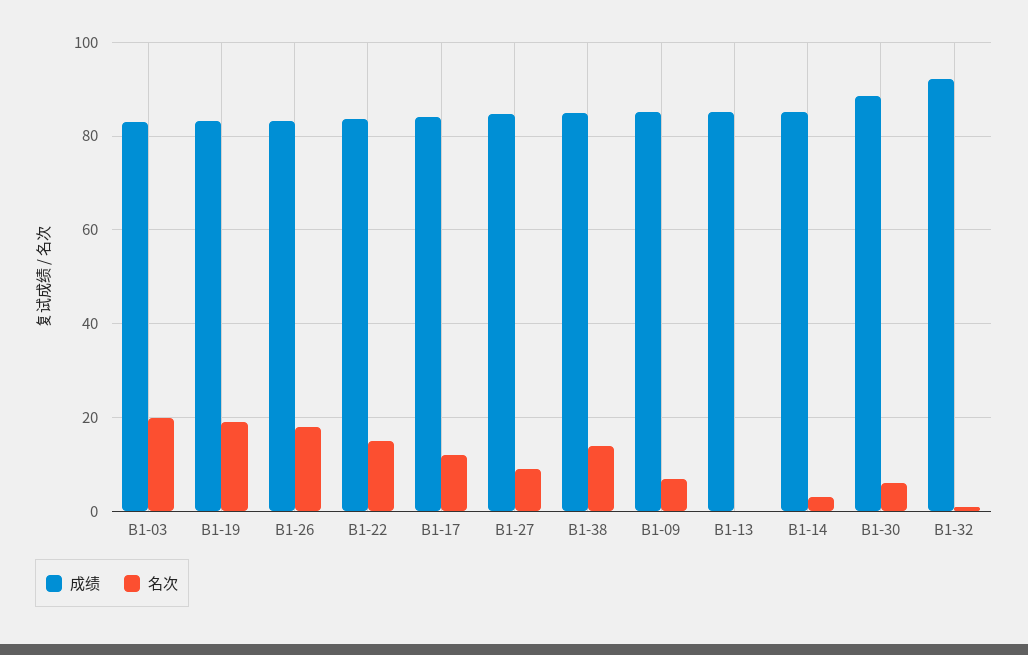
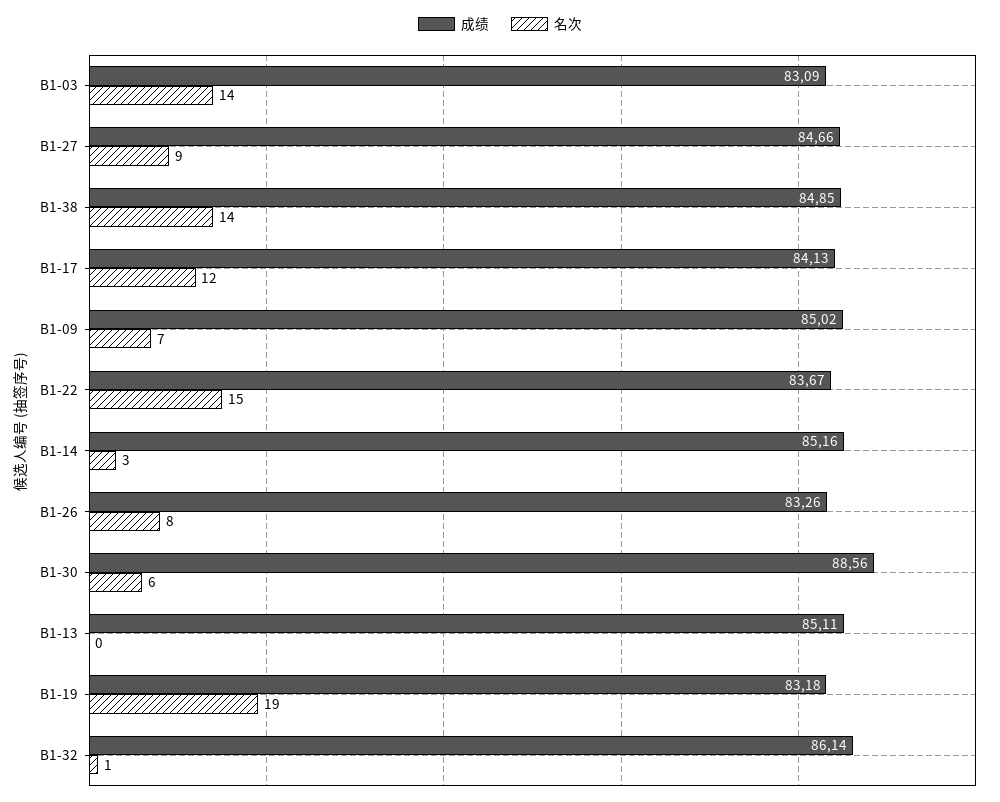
名次, B1-03: 20 -> 14
名次, B1-26: 18 -> 8
成绩, B1-32: 92 -> 86.14

